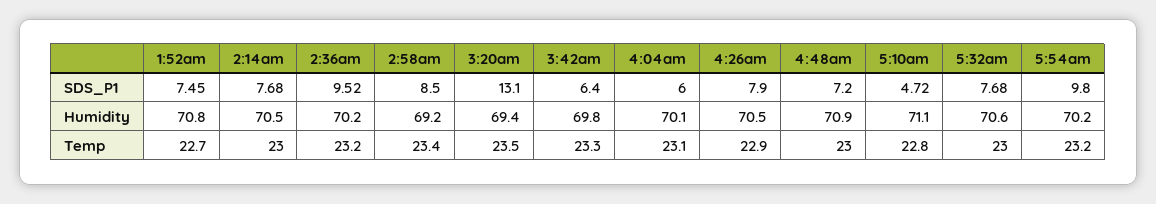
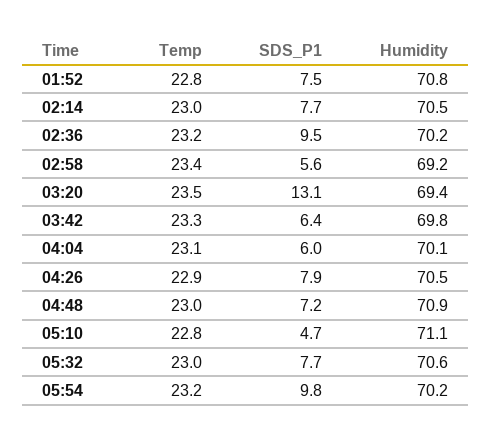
2:58am, SDS_P1: 8.5 -> 5.6
1:52am, Temp: 22.7 -> 22.8

